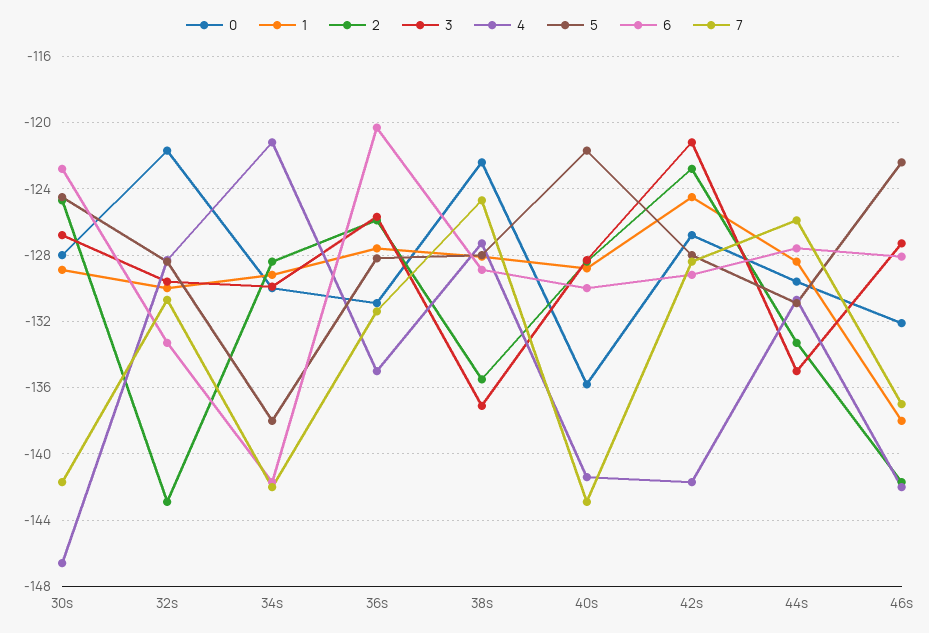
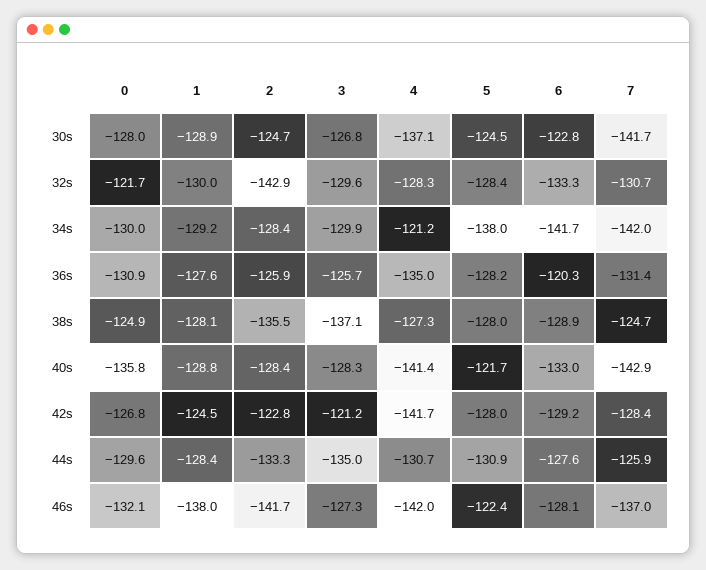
4, 30s: -146.5 -> -137.1
0, 38s: -122.5 -> -124.9
6, 40s: -130 -> -133

